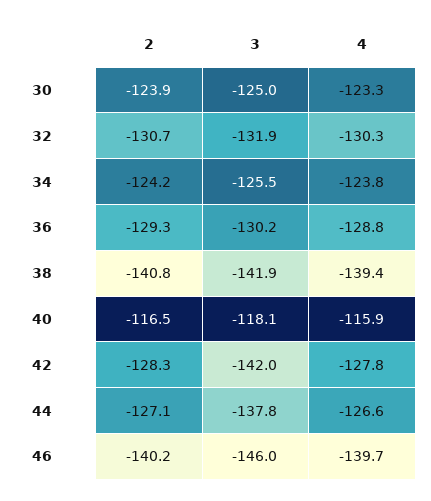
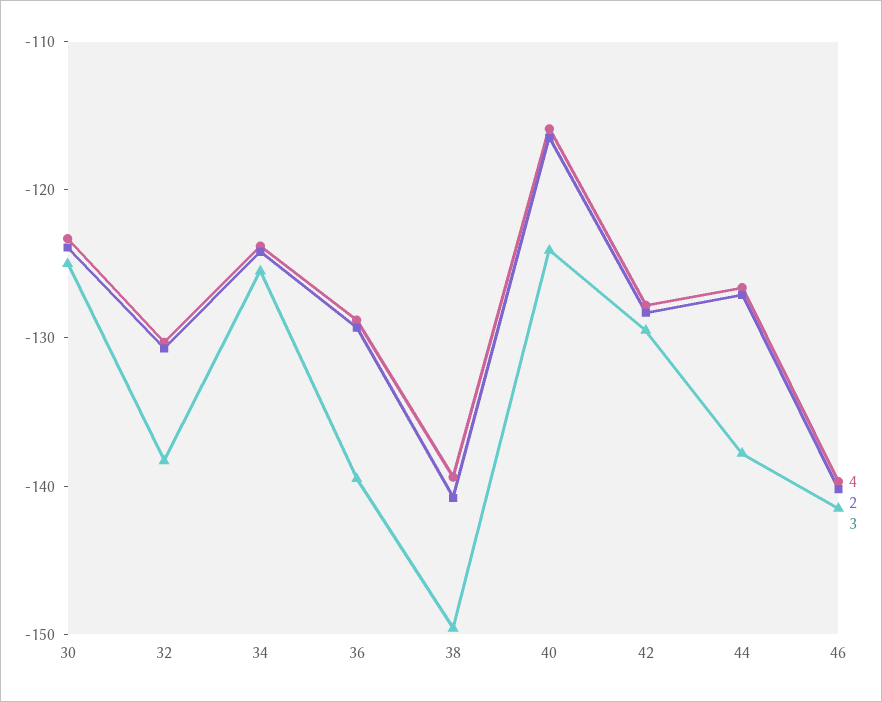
3, 32: -131.9 -> -138
3, 36: -130.2 -> -140
3, 38: -141.9 -> -150
3, 40: -118.1 -> -124
3, 42: -142 -> -130
3, 46: -146 -> -142

